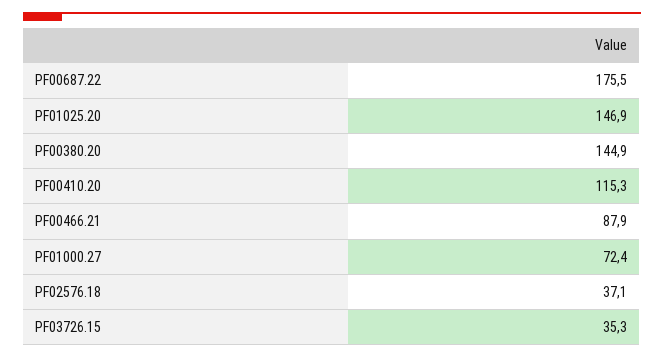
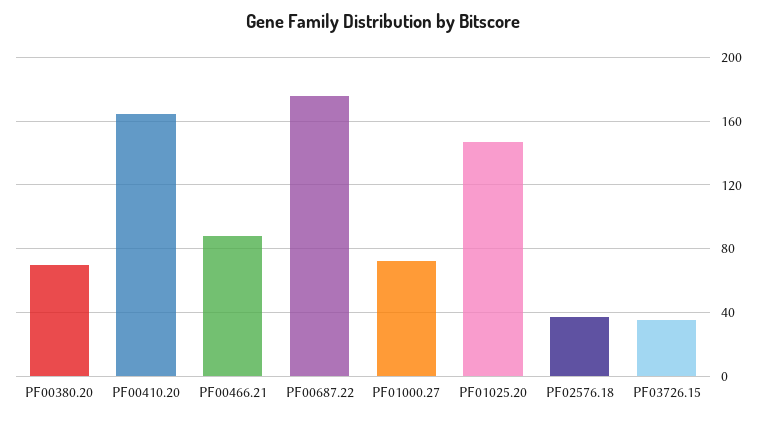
PF00380.20: 144.9 -> 70
PF00410.20: 115.3 -> 165

